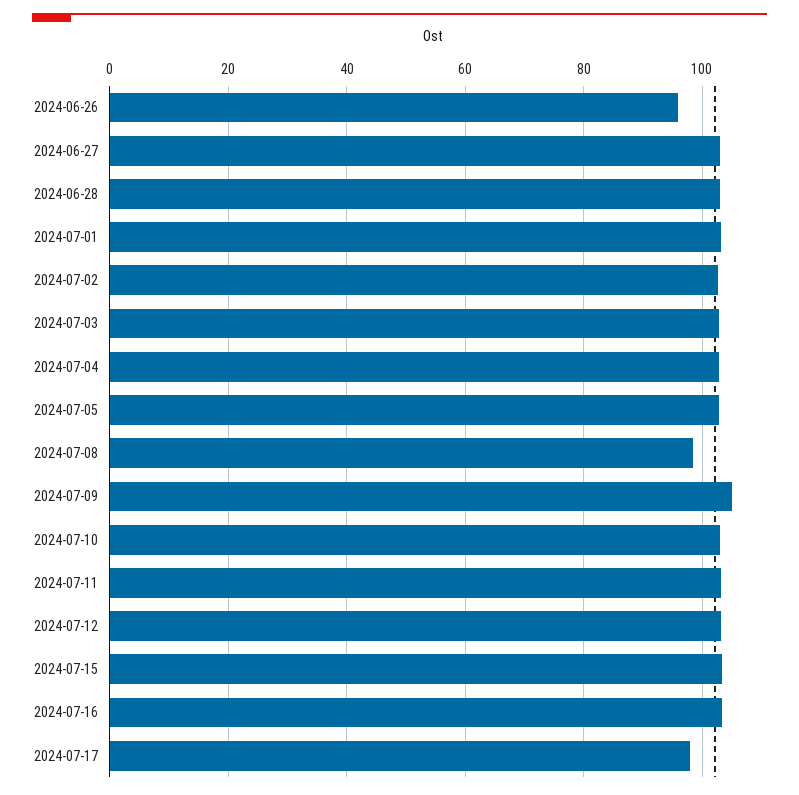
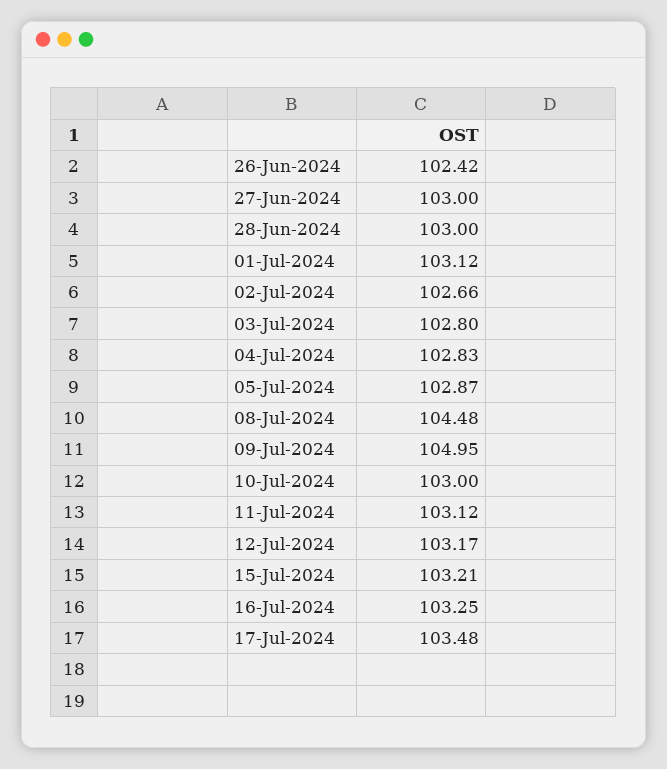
2024-06-26: 96 -> 102.42
2024-07-08: 98 -> 104.48
2024-07-17: 98 -> 103.48

